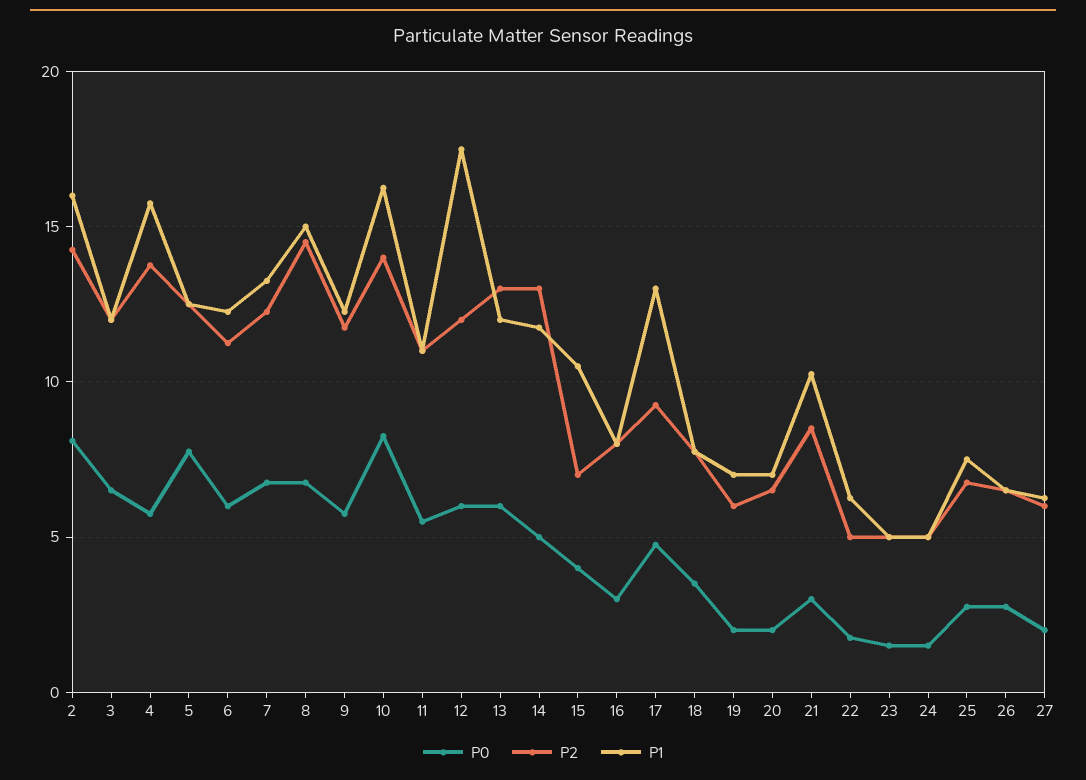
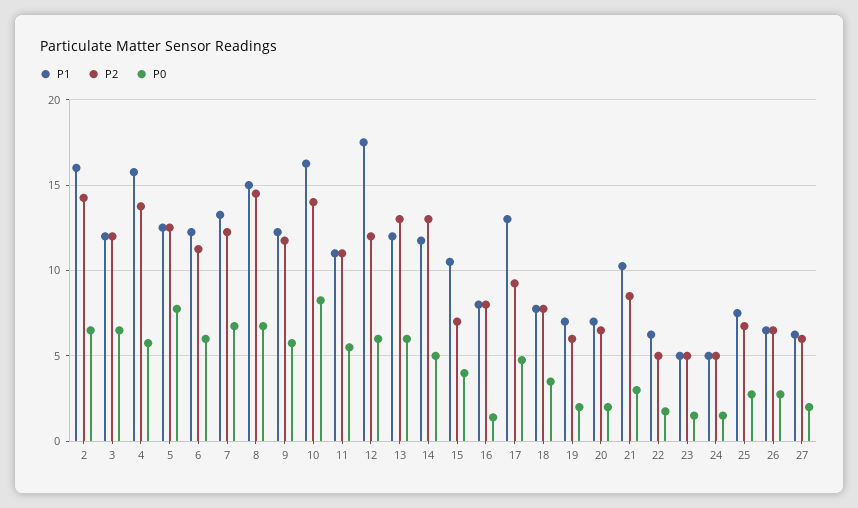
P0, 2: 8 -> 6.5
P0, 16: 3 -> 1.5

